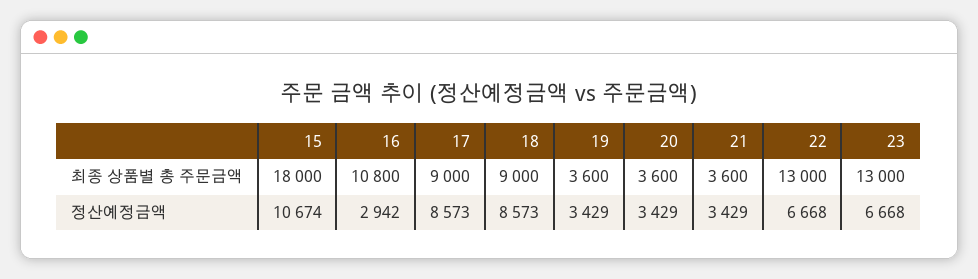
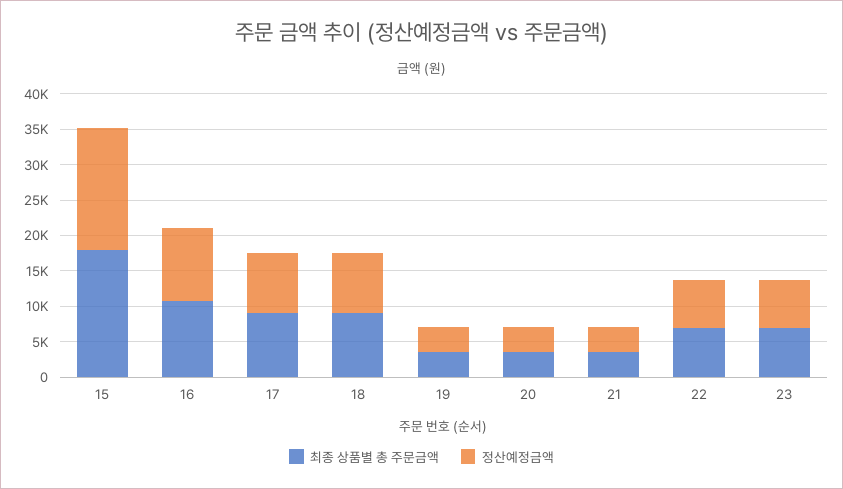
최종 상품별 총 주문금액, 22: 13000 -> 7500
최종 상품별 총 주문금액, 23: 13000 -> 7500
정산예정금액, 15: 10674 -> 17500
정산예정금액, 16: 2942 -> 10000

